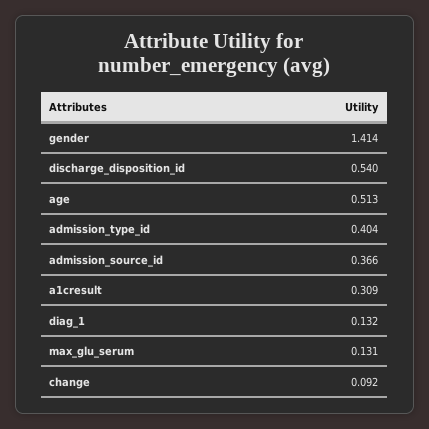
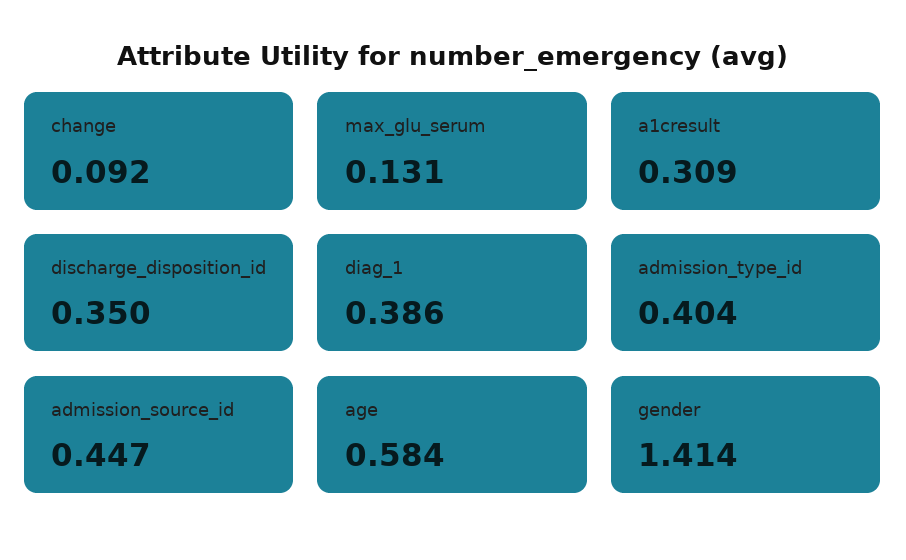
discharge_disposition_id: 0.54 -> 0.35
age: 0.513 -> 0.584
admission_source_id: 0.366 -> 0.447
diag_1: 0.132 -> 0.386

